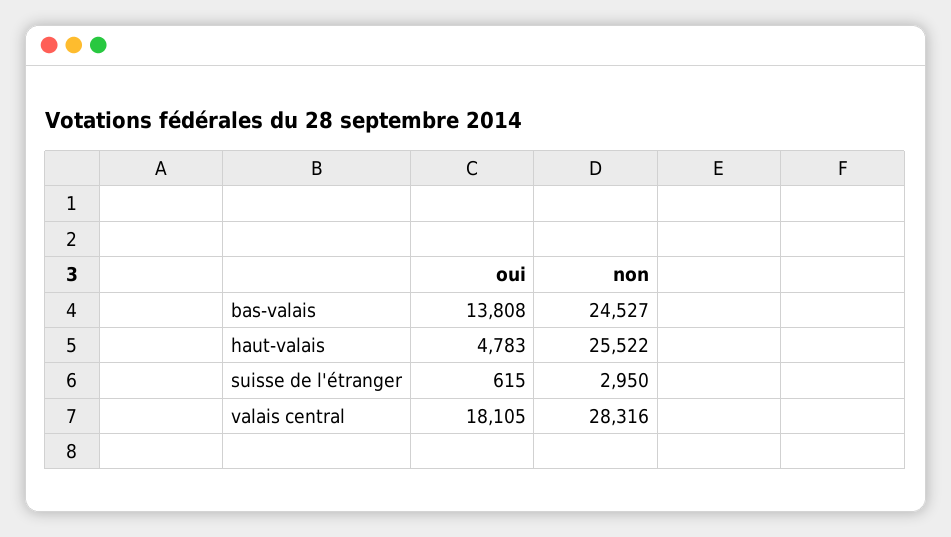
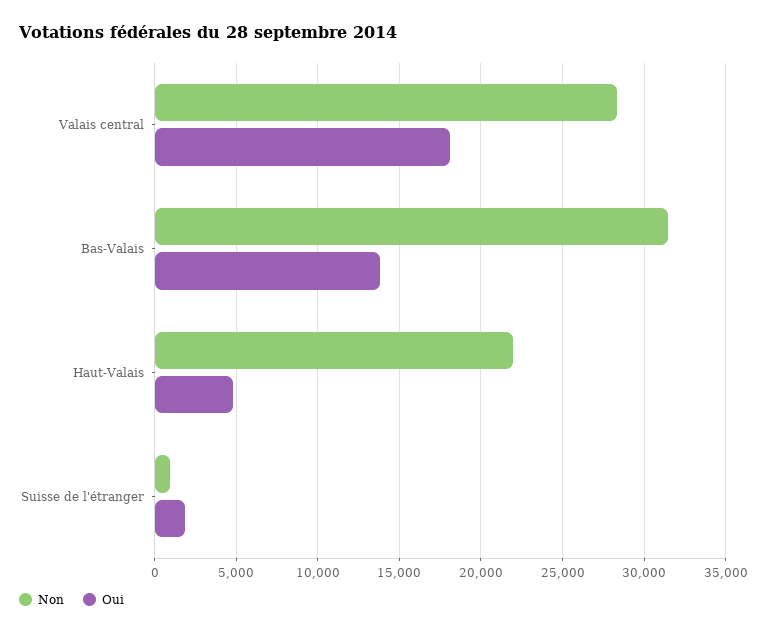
non, bas-valais: 24527 -> 31500
non, haut-valais: 25522 -> 22000
oui, suisse de l'étranger: 615 -> 2000
non, suisse de l'étranger: 2950 -> 1000

